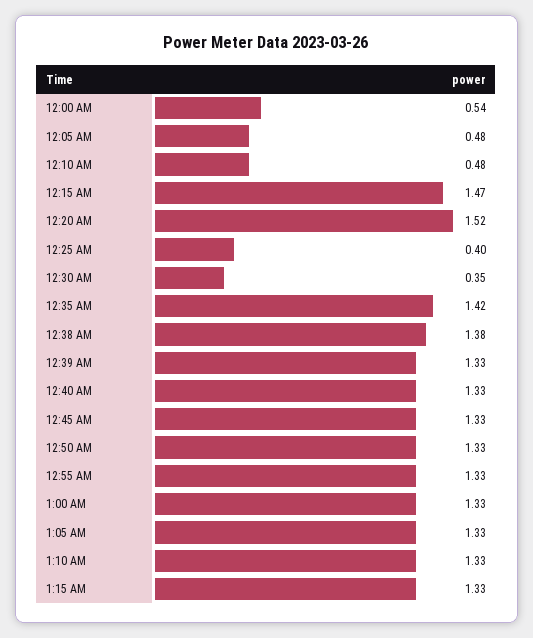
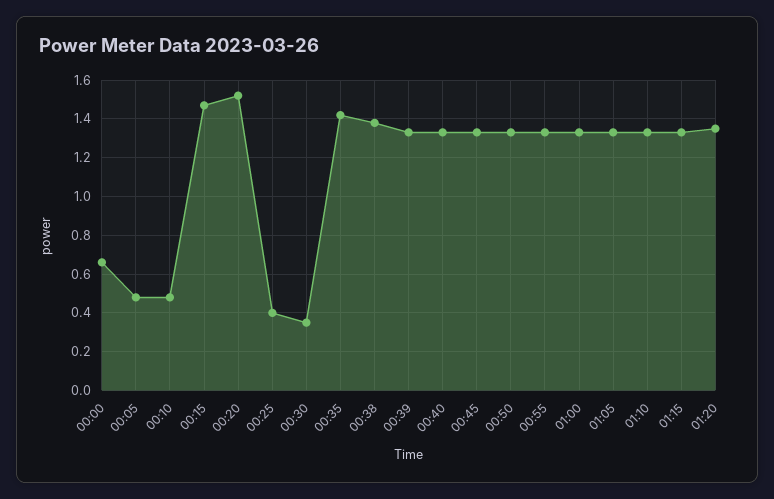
12:00 AM: 0.54 -> 0.65
01:20: none -> 1.35

